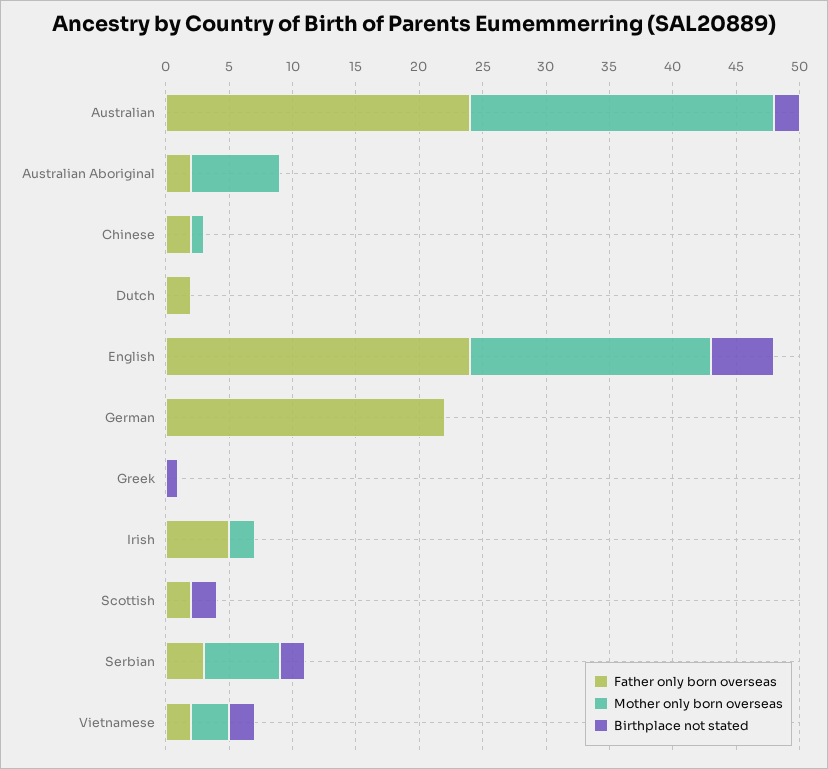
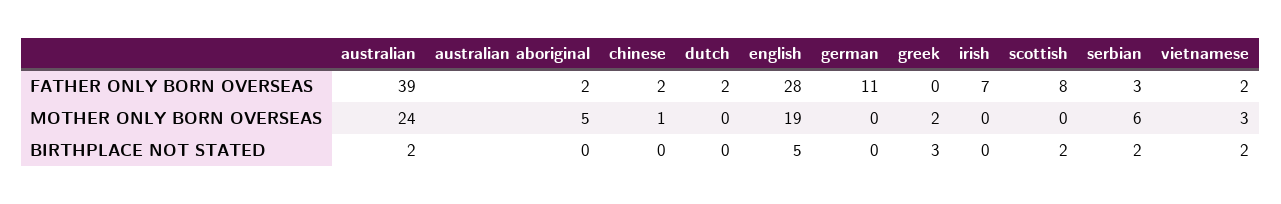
Father only born overseas, Australian: 24 -> 39
Mother only born overseas, Australian Aboriginal: 7 -> 5
Father only born overseas, English: 24 -> 28
Father only born overseas, German: 22 -> 11
Mother only born overseas, Greek: 0 -> 2
Birthplace not stated, Greek: 1 -> 3
Father only born overseas, Irish: 5 -> 7
Mother only born overseas, Irish: 2 -> 0
Father only born overseas, Scottish: 2 -> 8

